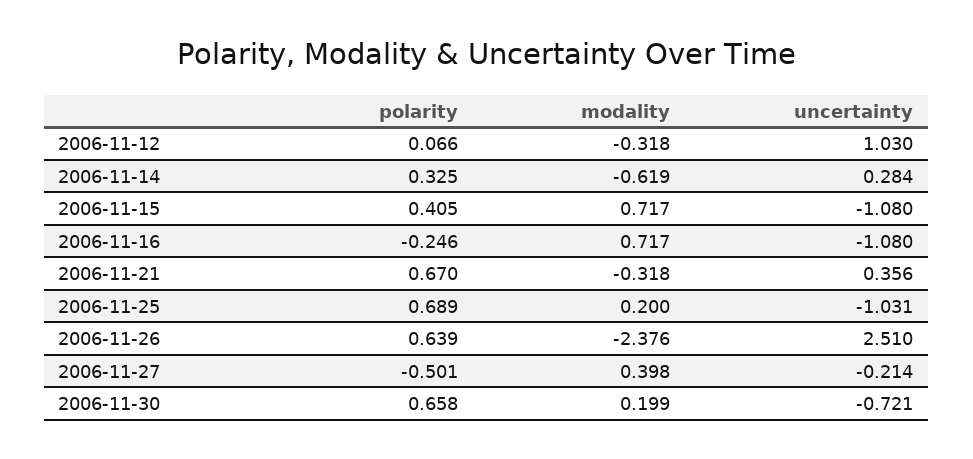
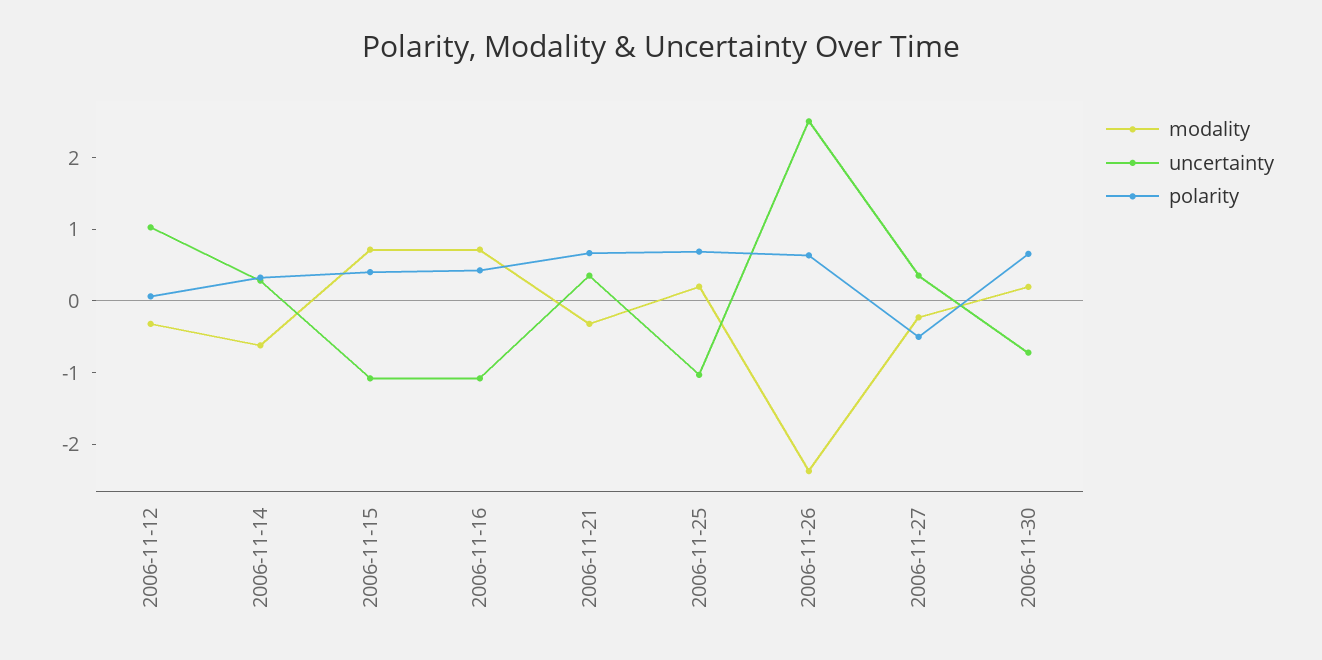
polarity, 2006-11-16: -0.246 -> 0.4
modality, 2006-11-27: 0.398 -> -0.2
uncertainty, 2006-11-27: -0.214 -> 0.4

